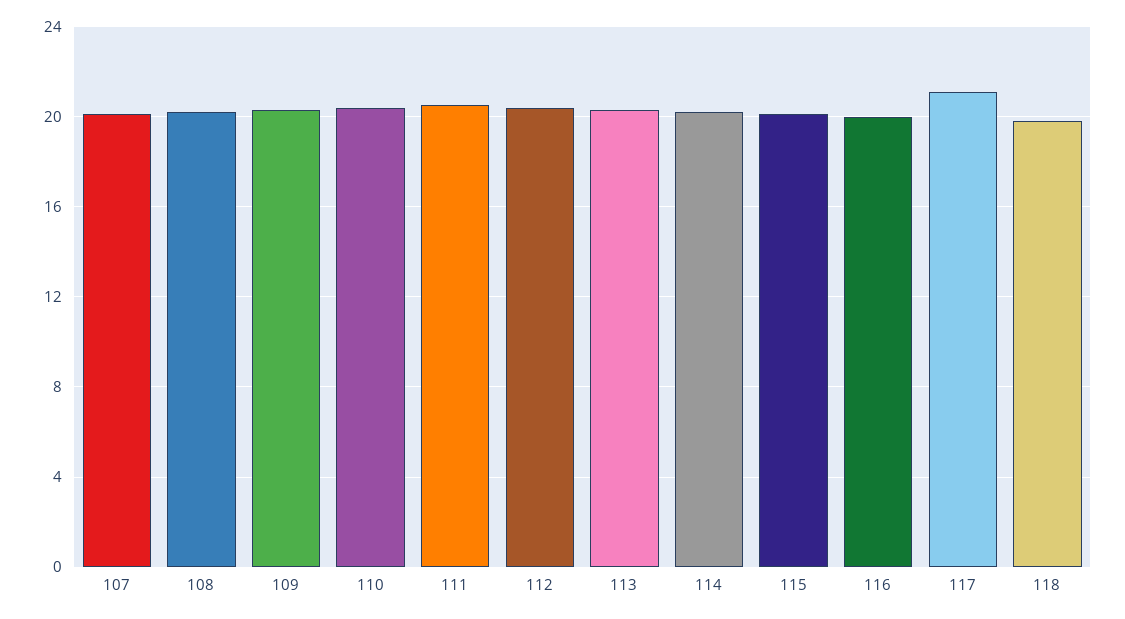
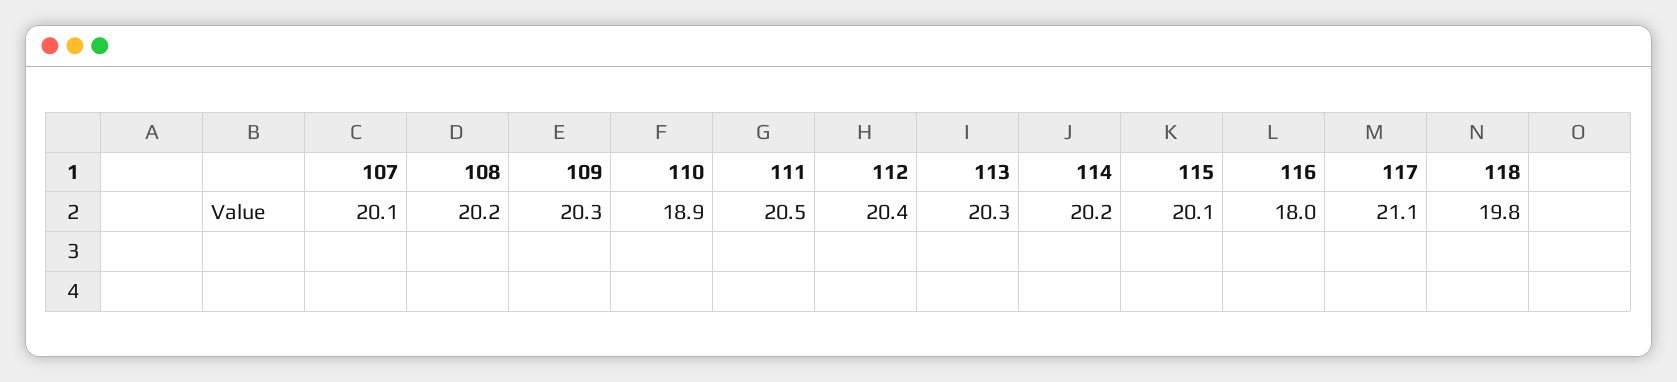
110: 20.5 -> 18.9
116: 20 -> 18

